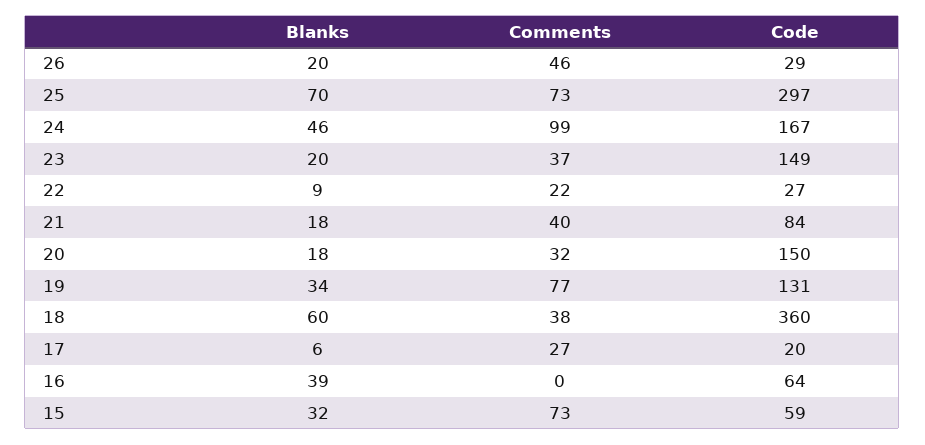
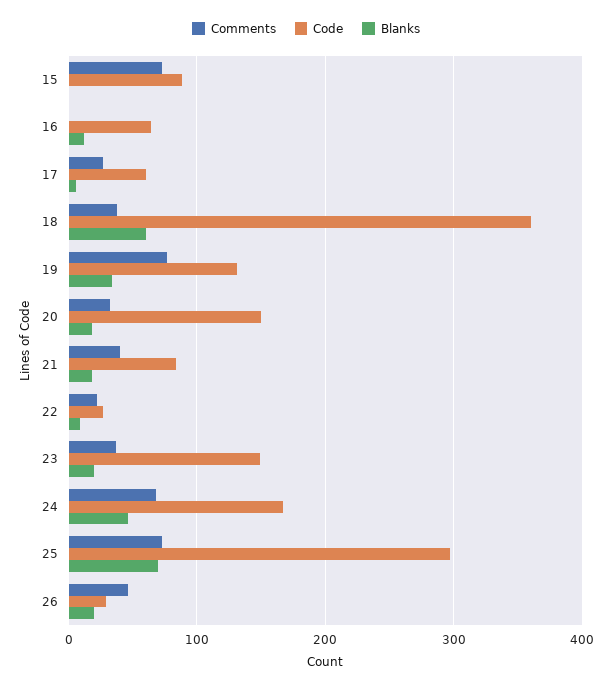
Comments, 24: 99 -> 70
Code, 17: 20 -> 60
Blanks, 16: 39 -> 10
Blanks, 15: 32 -> 0
Code, 15: 59 -> 90

